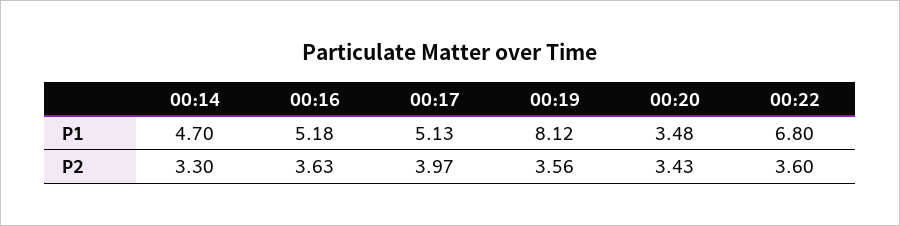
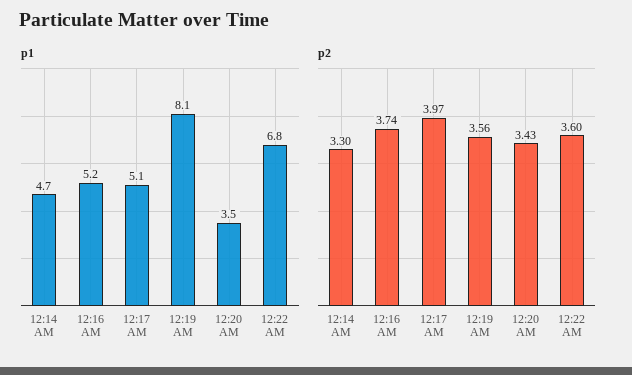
P2, 00:16: 3.63 -> 3.74

